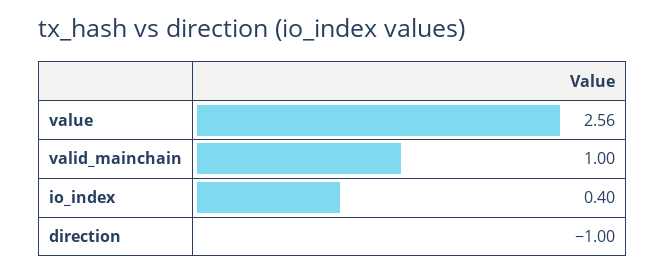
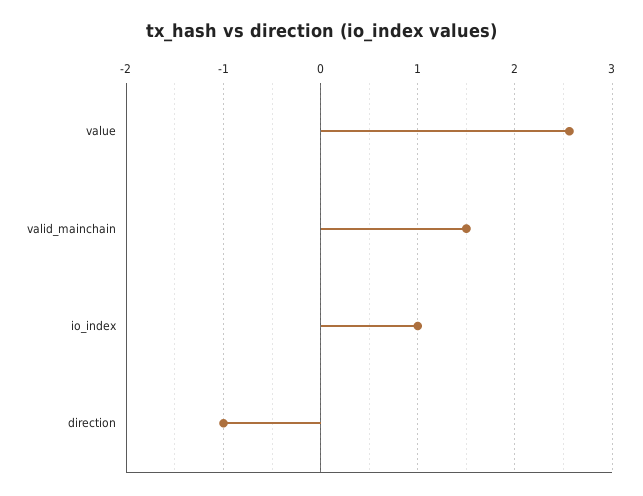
valid_mainchain: 1 -> 1.5
io_index: 0.4 -> 1

